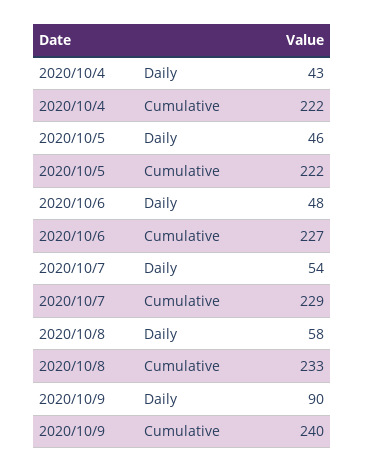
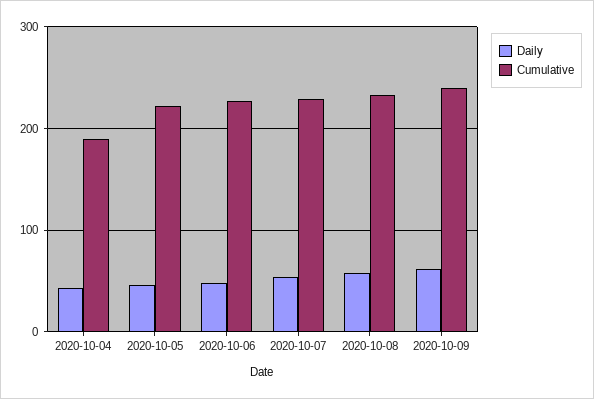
Cumulative, 2020/10/4: 222 -> 190
Daily, 2020/10/9: 90 -> 60

